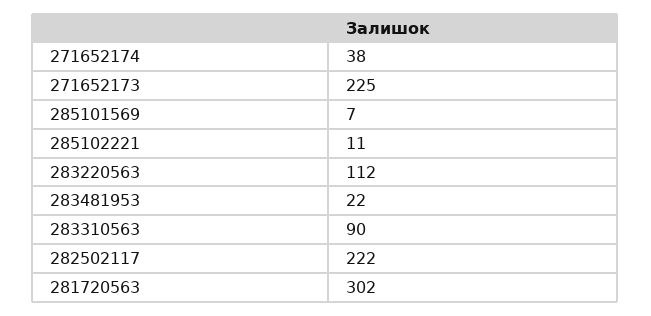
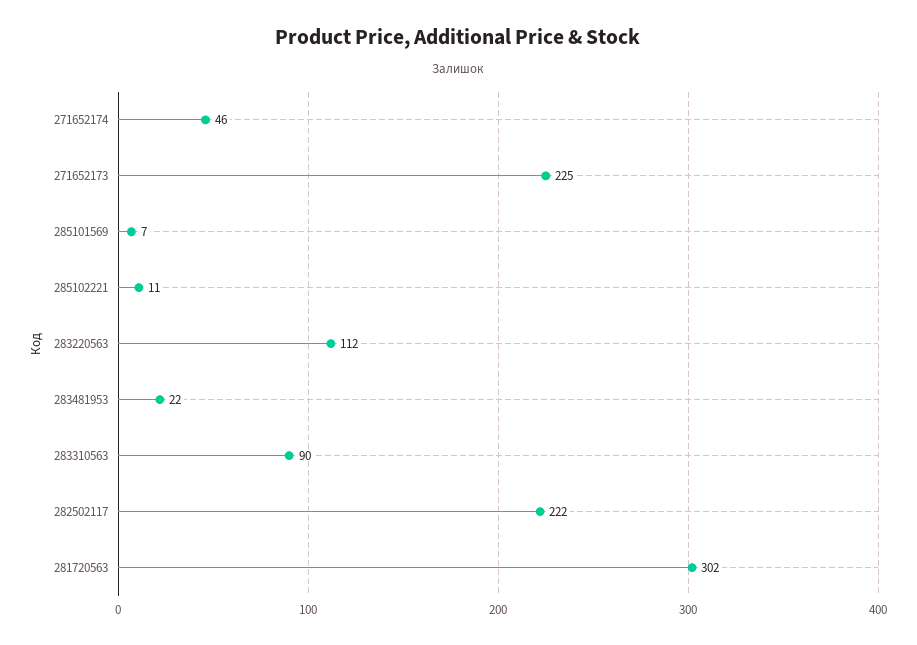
271652174: 38 -> 46

